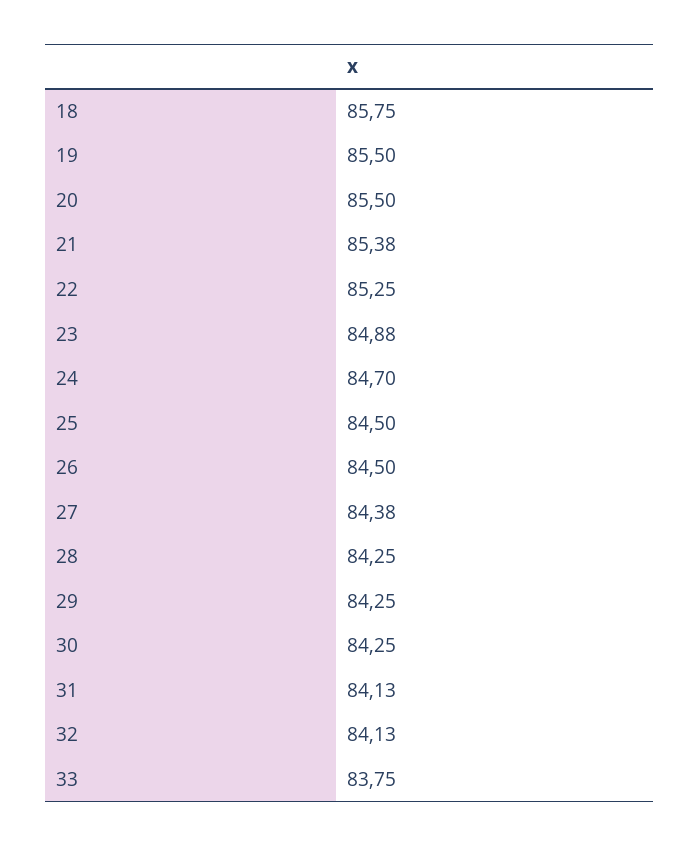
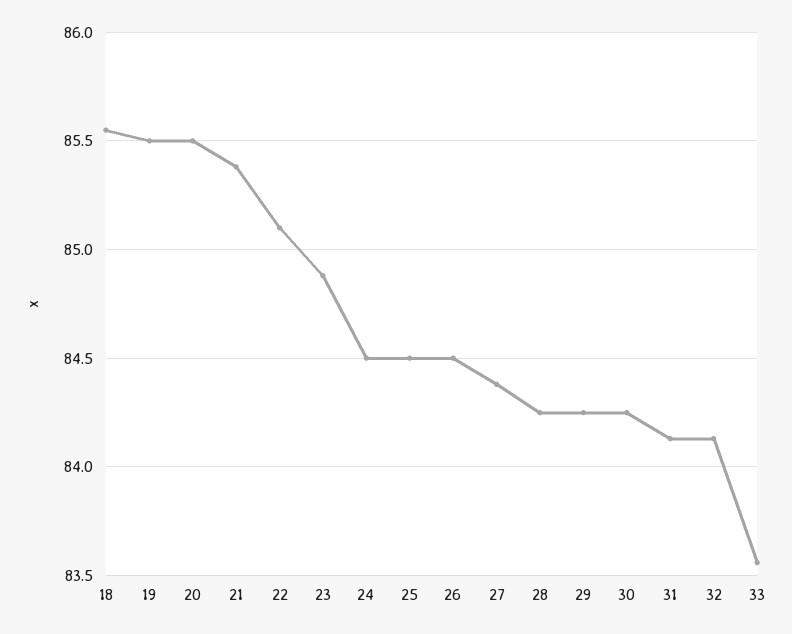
18: 85.75 -> 85.55
22: 85.25 -> 85.1
24: 84.7 -> 84.5
33: 83.75 -> 83.55

